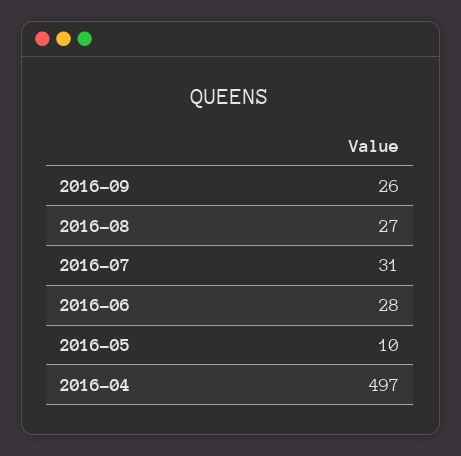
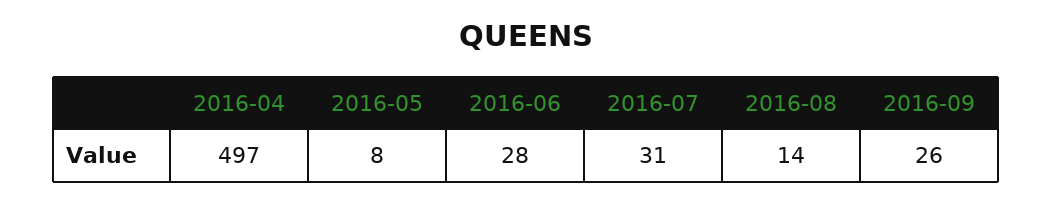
2016-08: 27 -> 14
2016-05: 10 -> 8

